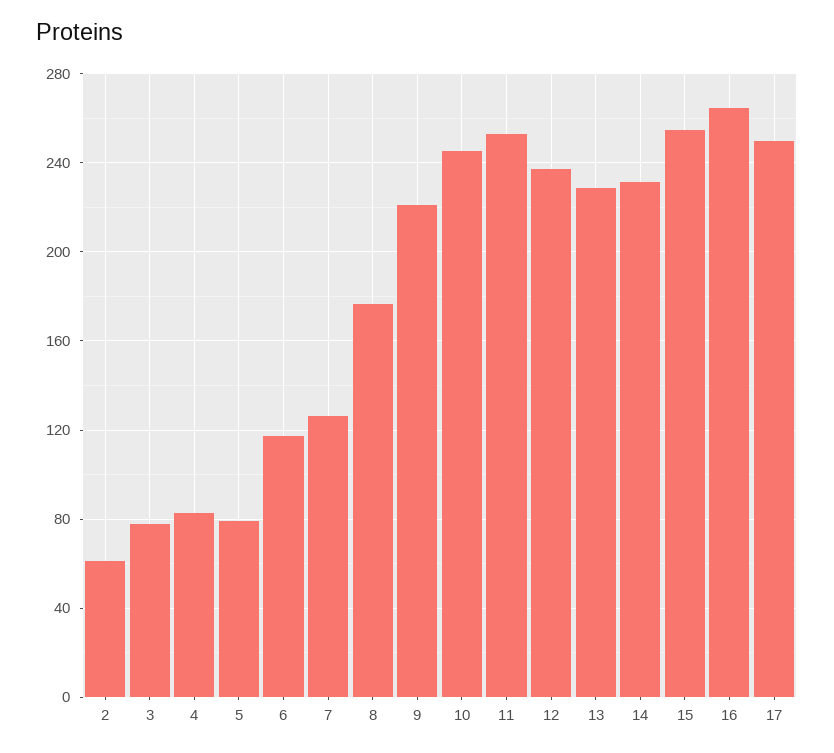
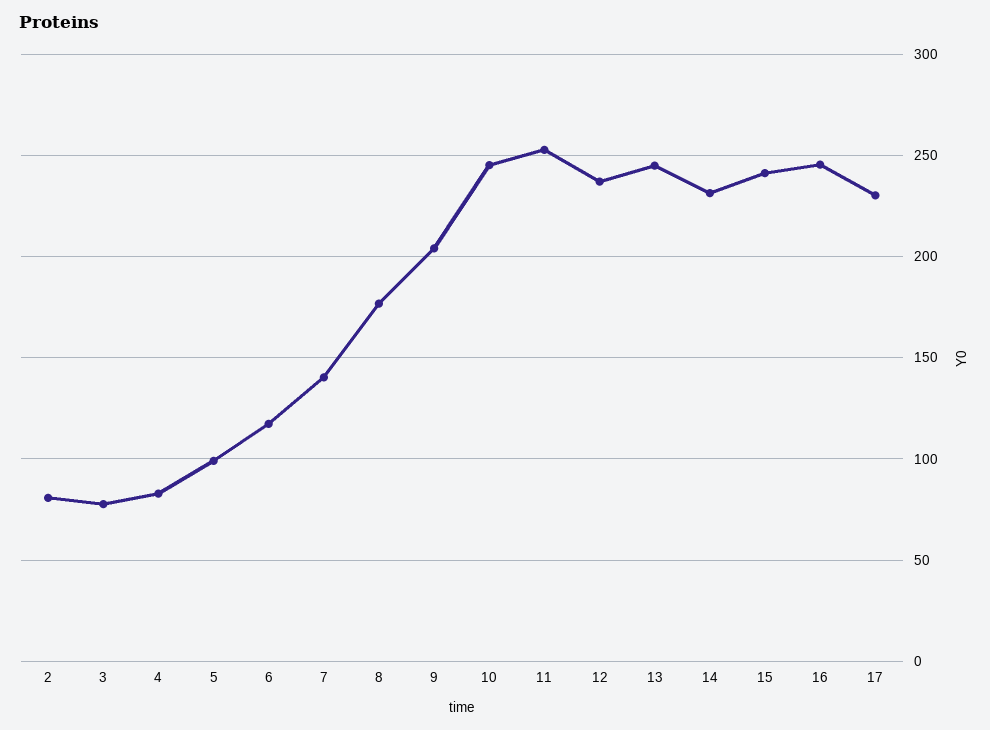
2: 60 -> 80
5: 80 -> 100
7: 125 -> 140
9: 220 -> 205
13: 230 -> 245
15: 255 -> 240
16: 265 -> 245
17: 250 -> 230

